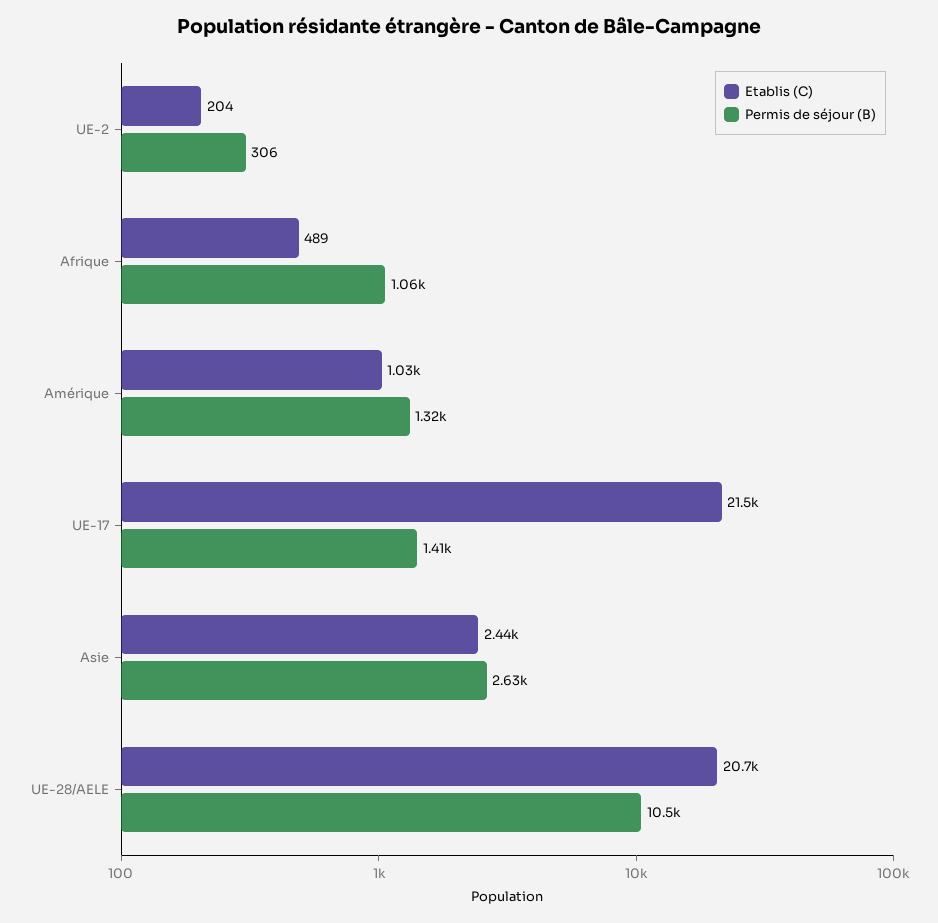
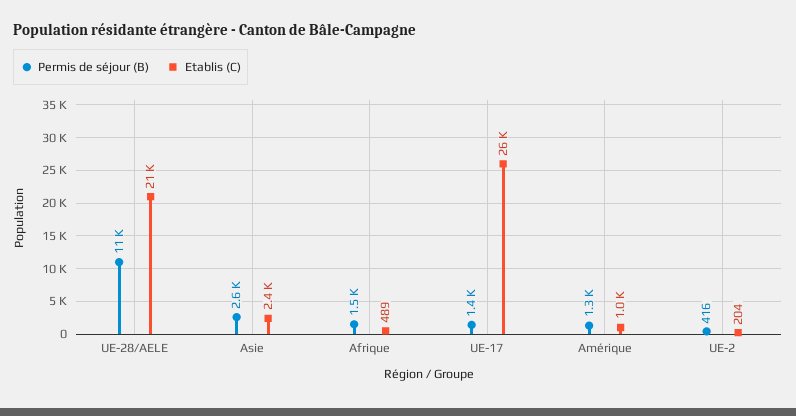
Permis de séjour (B), UE-2: 306 -> 416
Permis de séjour (B), Afrique: 1060 -> 1500
Etablis (C), UE-17: 21500 -> 26000

